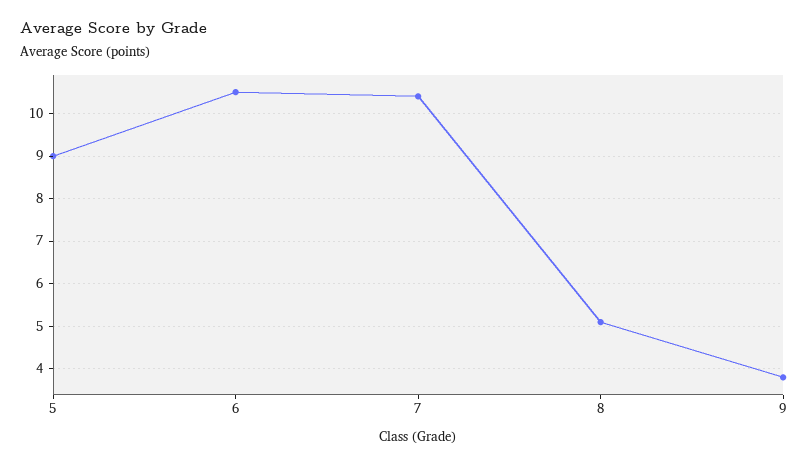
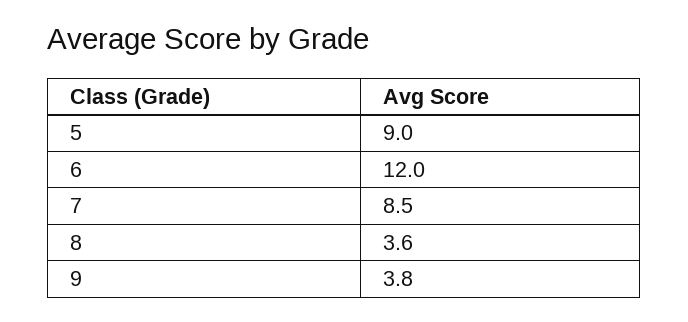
6: 10.5 -> 12
7: 10.5 -> 8.5
8: 5 -> 3.6

